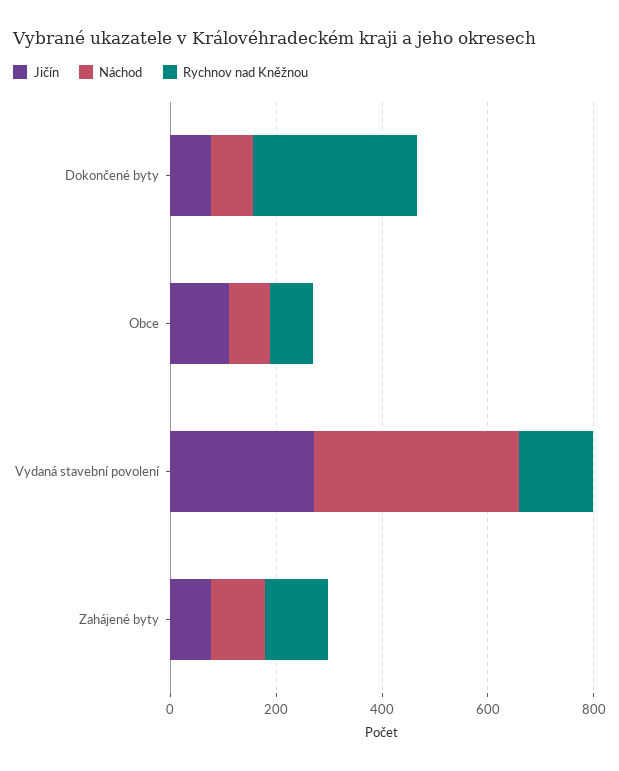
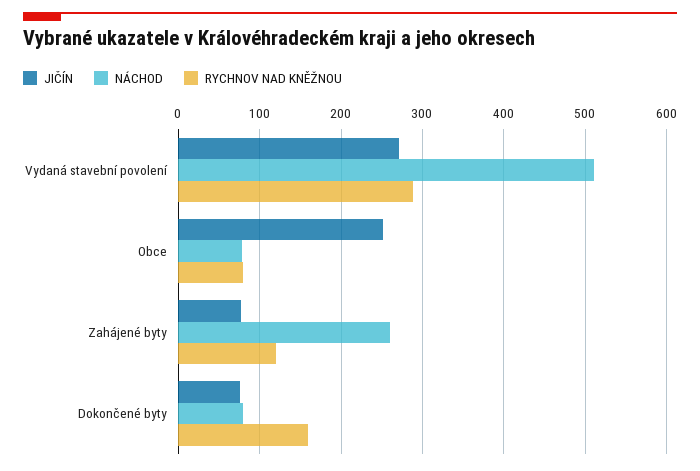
Rychnov nad Kněžnou, Dokončené byty: 300 -> 160
Jičín, Obce: 100 -> 250
Náchod, Vydaná stavební povolení: 400 -> 510
Rychnov nad Kněžnou, Vydaná stavební povolení: 150 -> 290
Náchod, Zahájené byty: 100 -> 260

